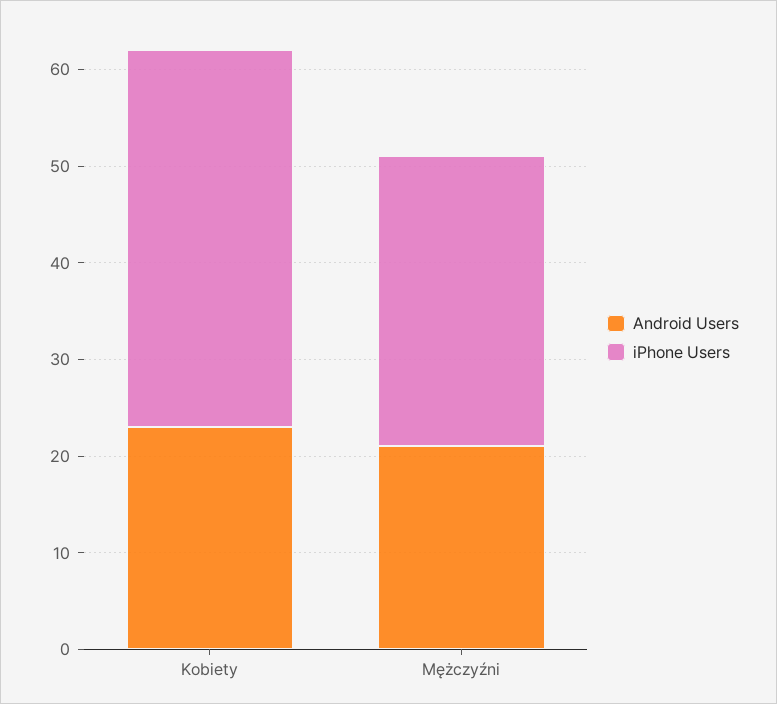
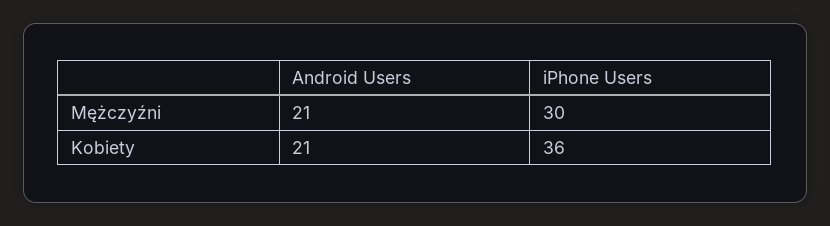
Android Users, Kobiety: 23 -> 21
iPhone Users, Kobiety: 39 -> 36

